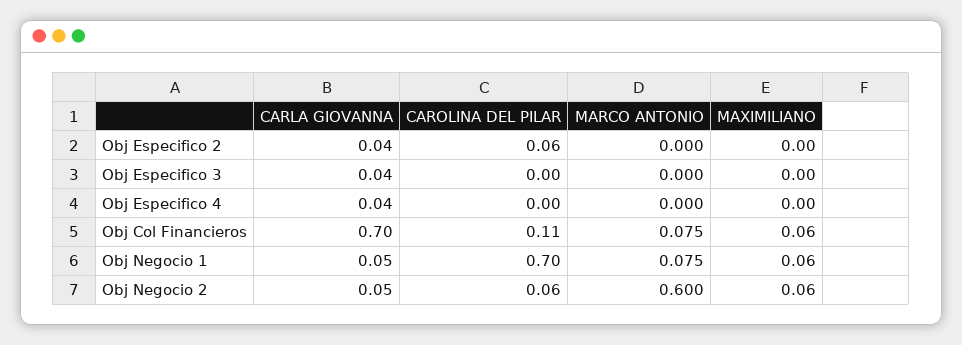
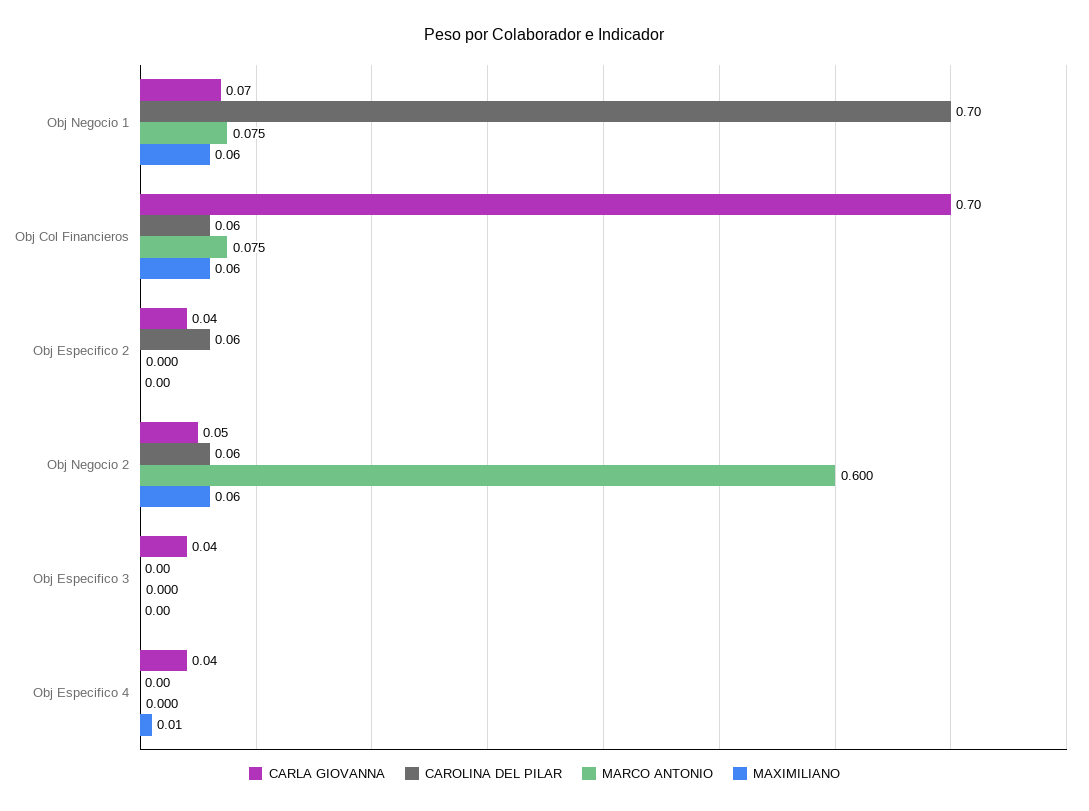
MAXIMILIANO, Obj Especifico 4: 0 -> 0.01
CAROLINA DEL PILAR, Obj Col Financieros: 0.11 -> 0.06
CARLA GIOVANNA, Obj Negocio 1: 0.05 -> 0.07

